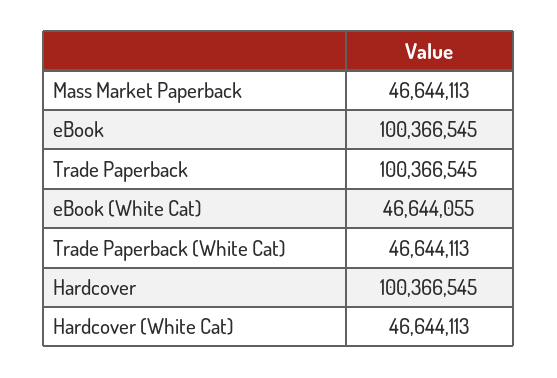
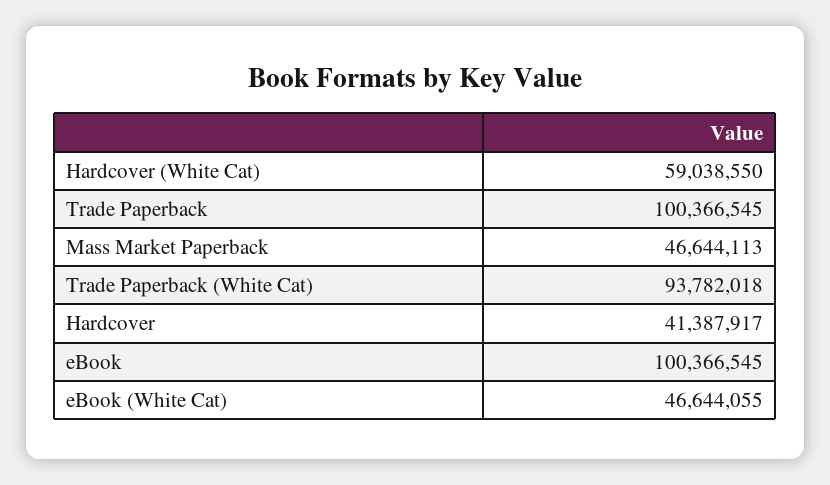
Trade Paperback (White Cat): 46644113 -> 93782018
Hardcover: 100366545 -> 41387917
Hardcover (White Cat): 46644113 -> 59038550

